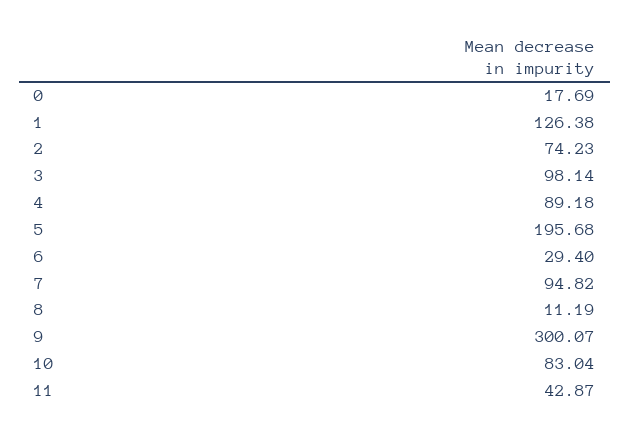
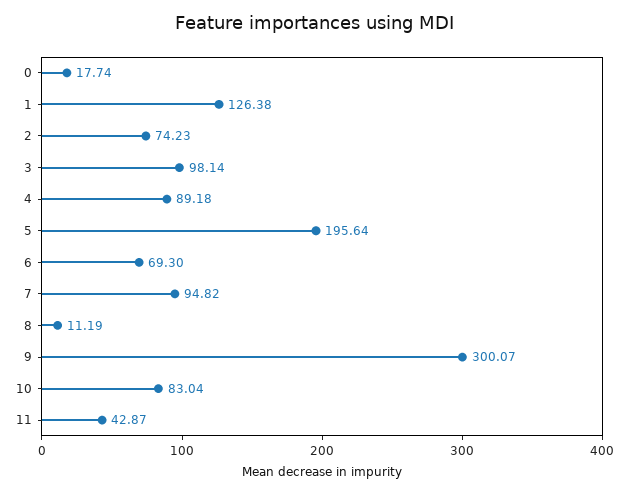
0: 17.69 -> 17.74
5: 195.68 -> 195.64
6: 29.4 -> 69.3

